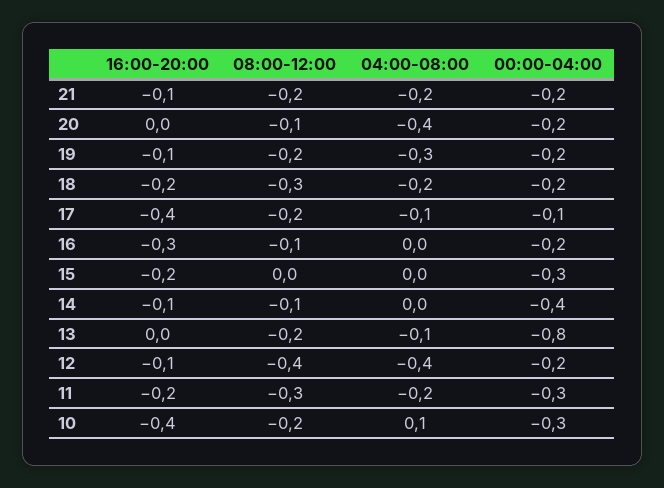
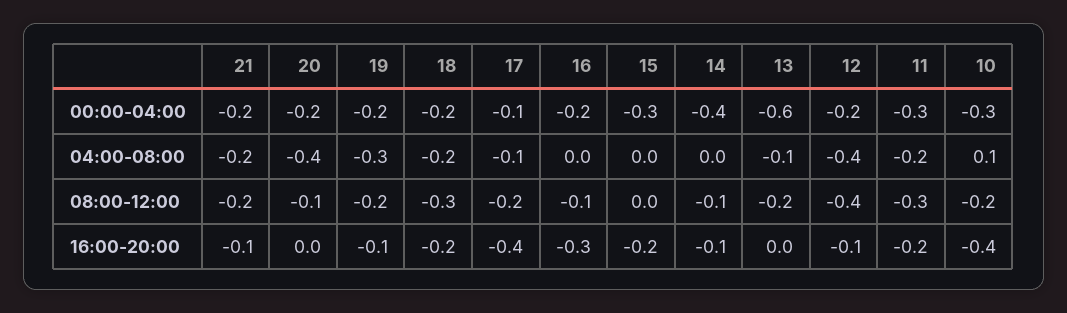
00:00-04:00, 13: -0.8 -> -0.6

